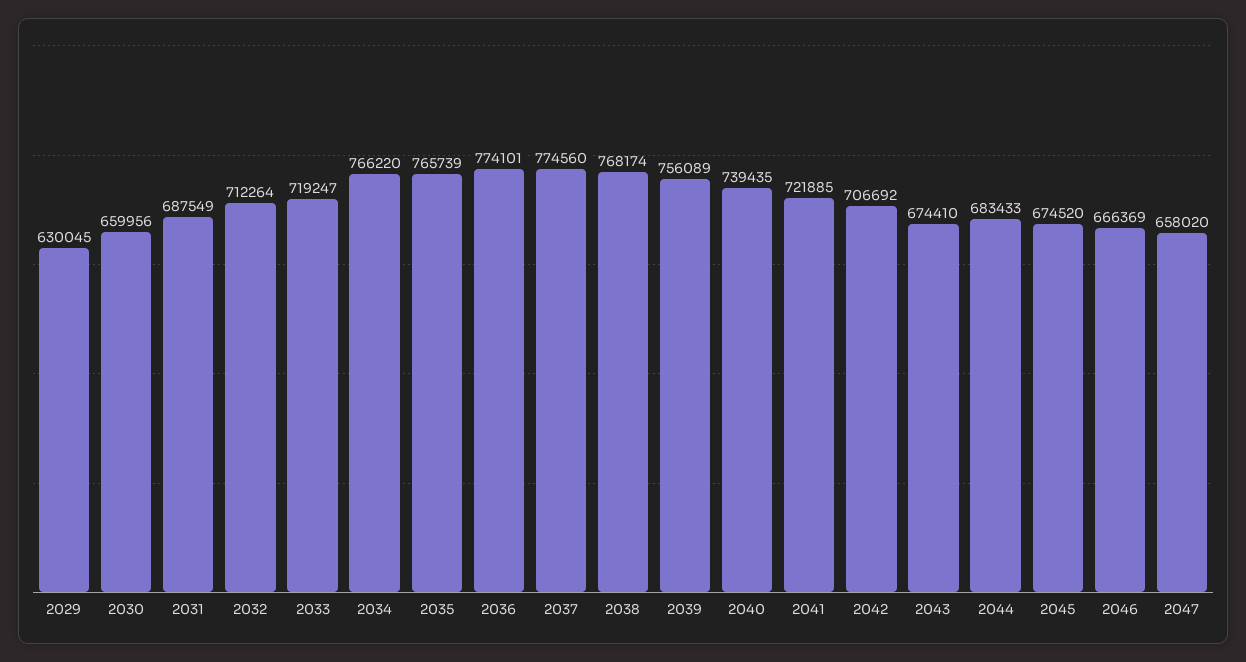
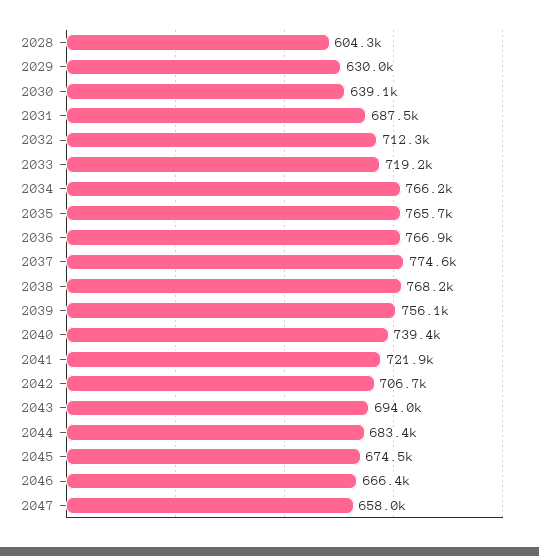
2030: 659956 -> 639100
2036: 774101 -> 766900
2043: 674410 -> 694000
2028: none -> 604300

